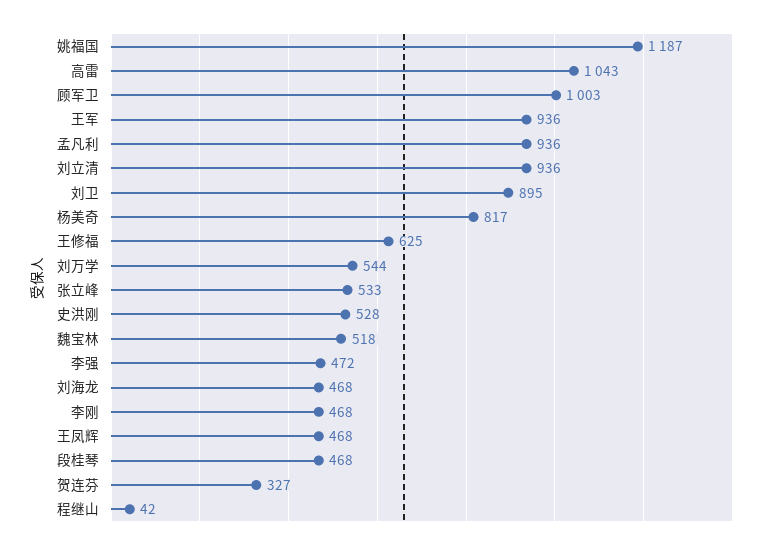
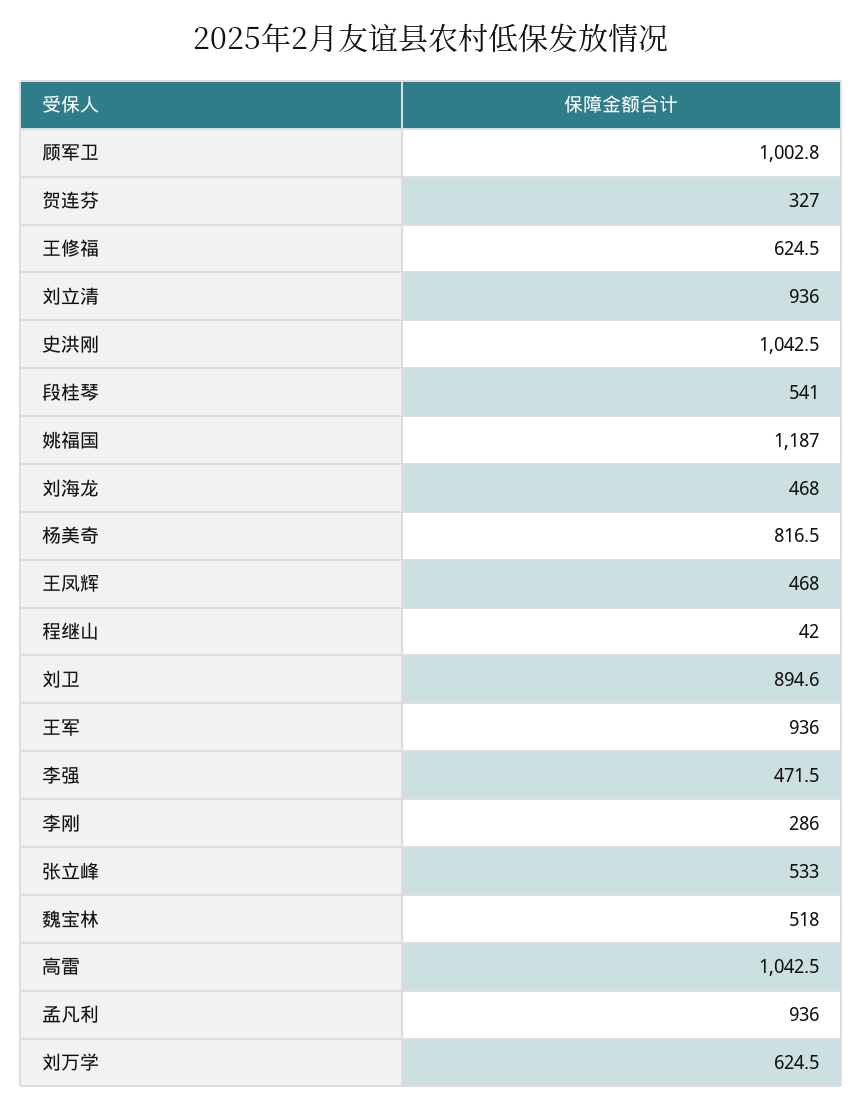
刘万学: 544 -> 624.5
史洪刚: 528 -> 1042.5
李刚: 468 -> 286
段桂琴: 468 -> 541

